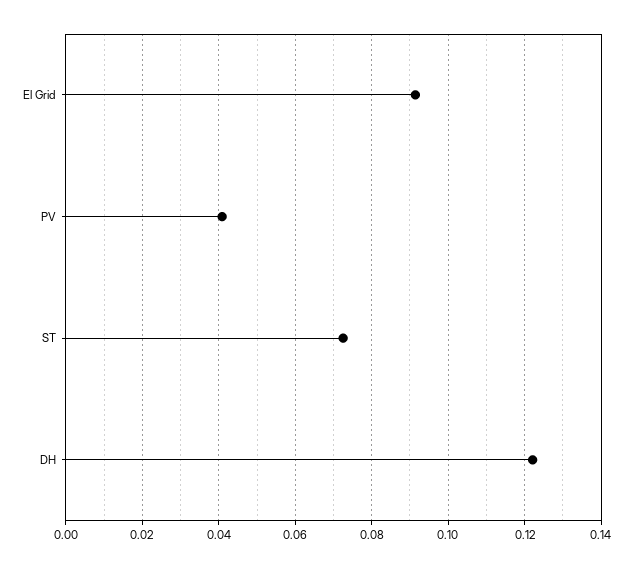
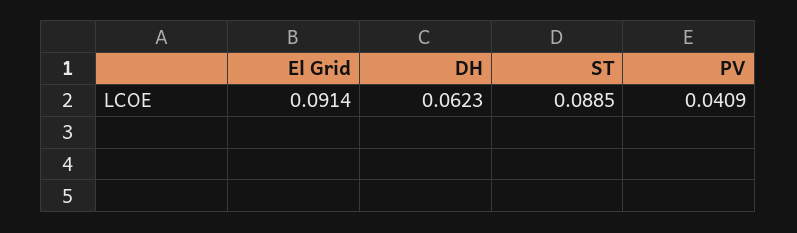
ST: 0.072 -> 0.0885
DH: 0.122 -> 0.0623

